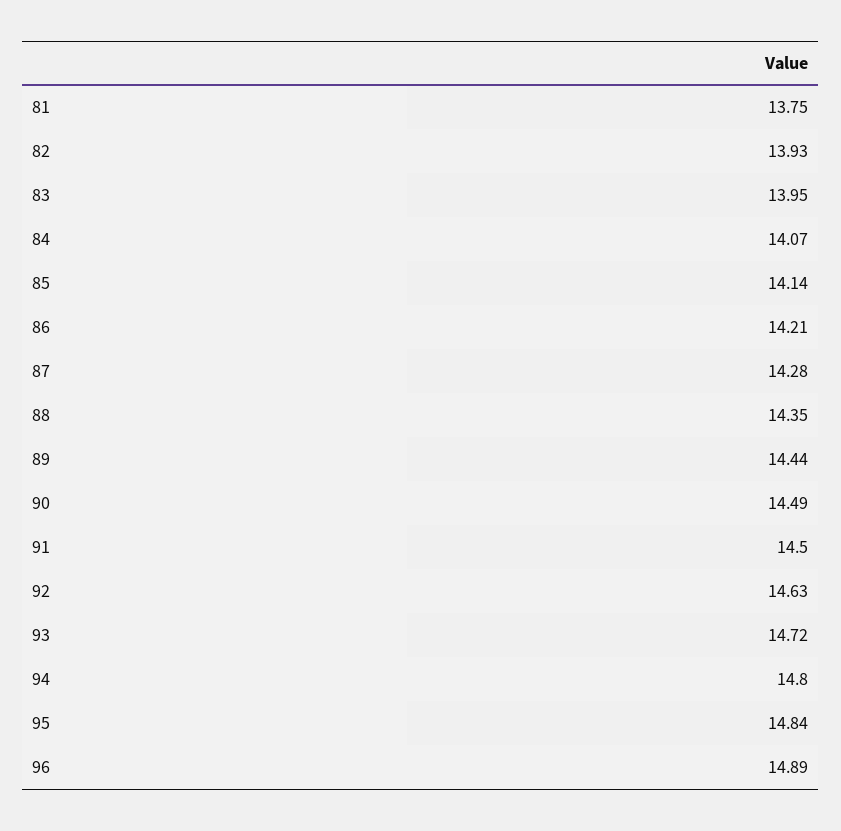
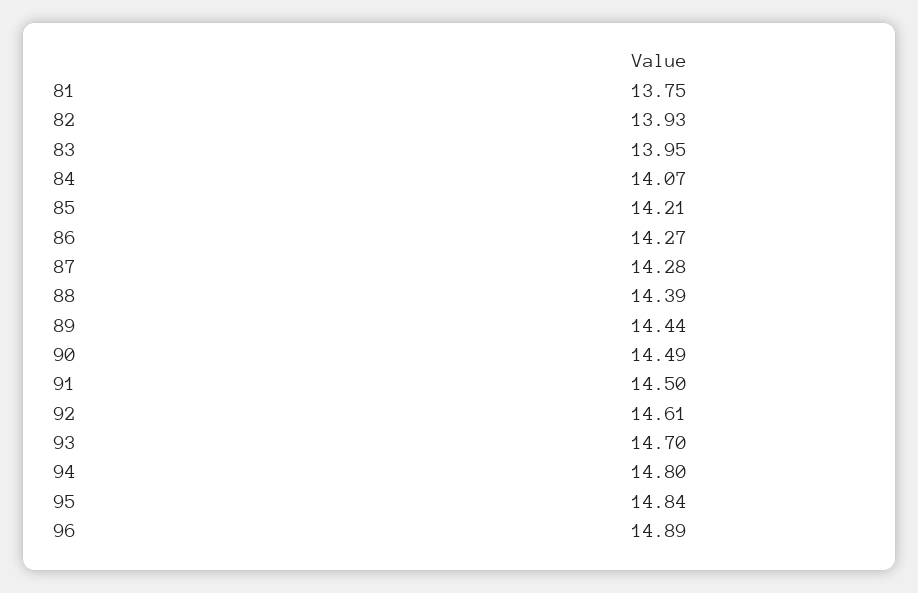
85: 14.14 -> 14.21
86: 14.21 -> 14.27
88: 14.35 -> 14.39
92: 14.63 -> 14.61
93: 14.72 -> 14.7

